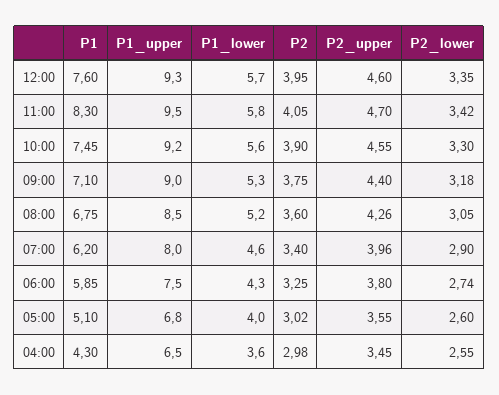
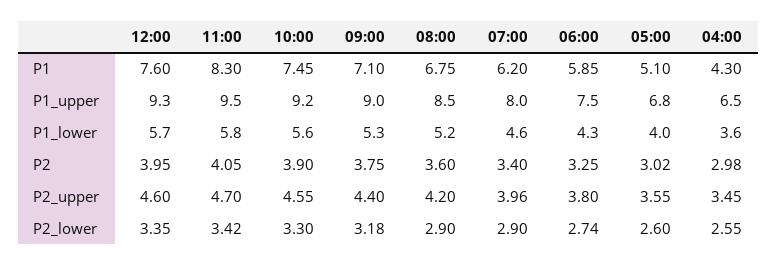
P2_upper, 08:00: 4.26 -> 4.2
P2_lower, 08:00: 3.05 -> 2.9

